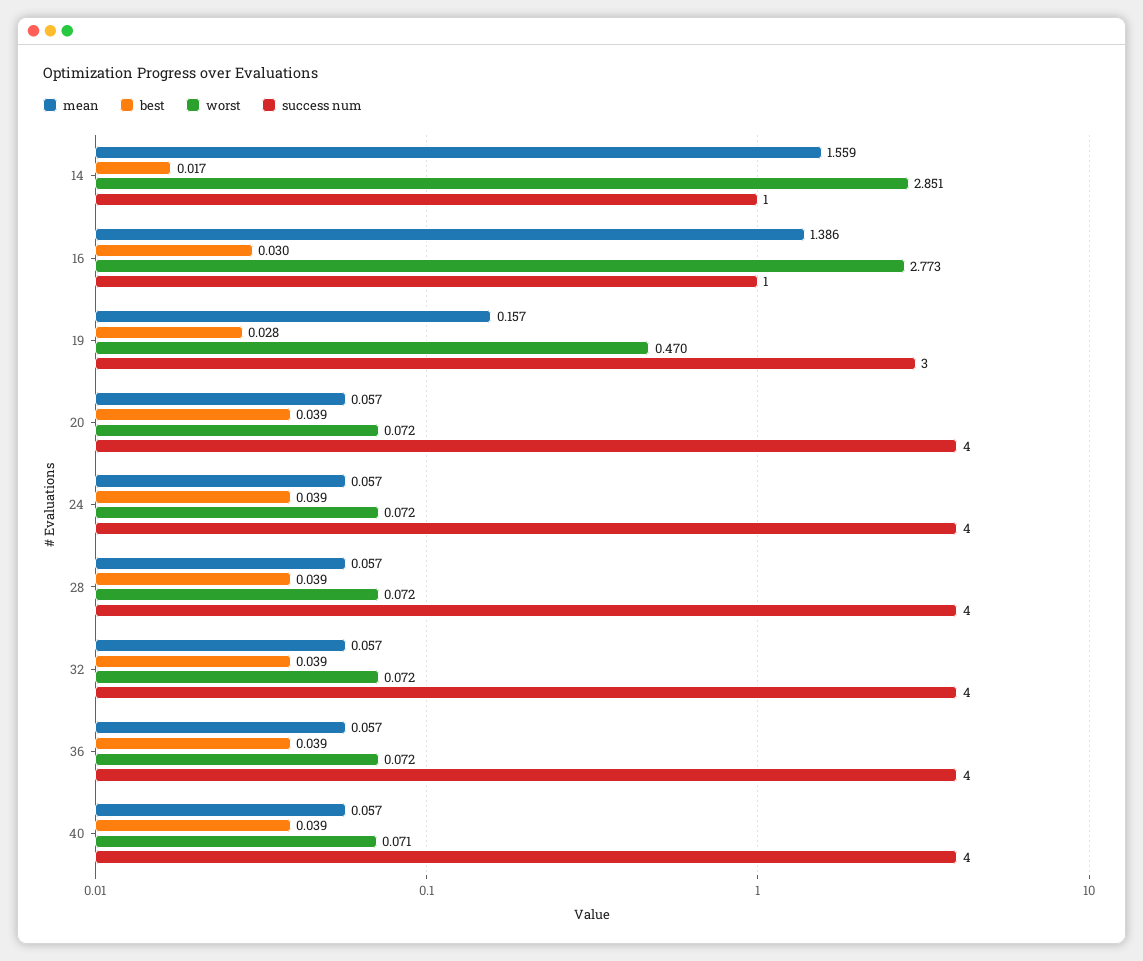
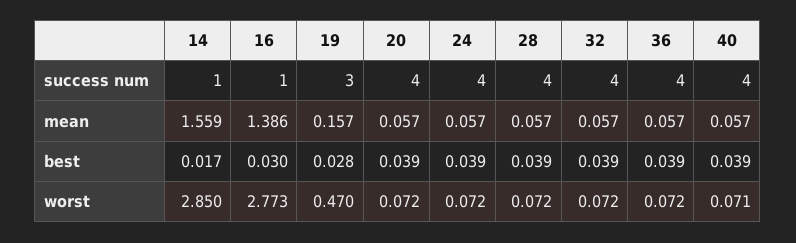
worst, 14: 2.851 -> 2.85

